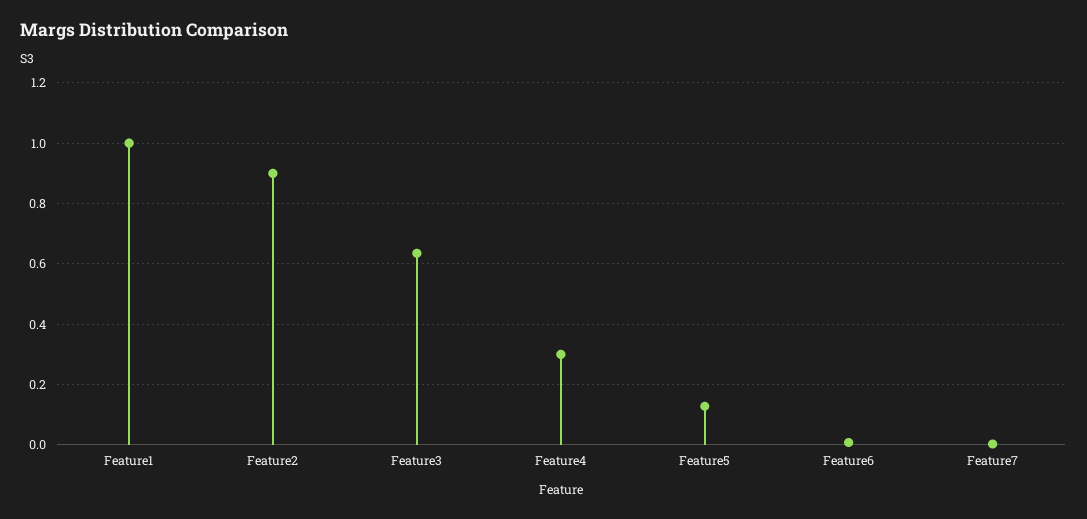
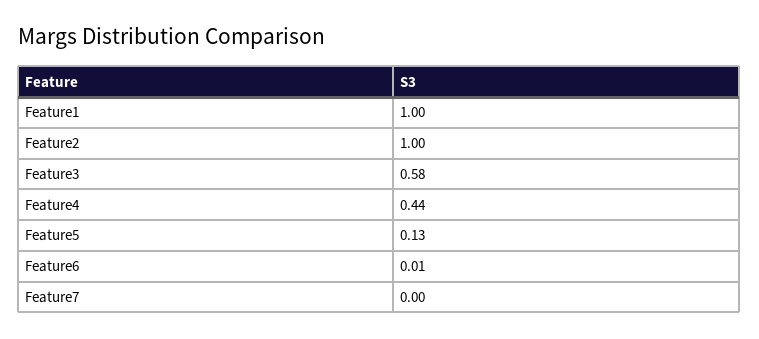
Feature2: 0.9 -> 1
Feature3: 0.64 -> 0.58
Feature4: 0.3 -> 0.44

